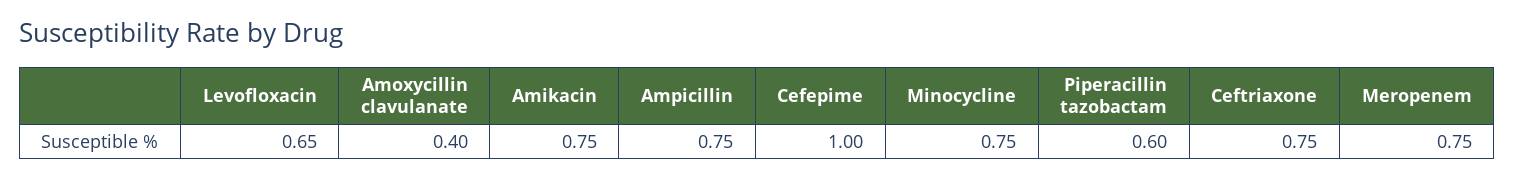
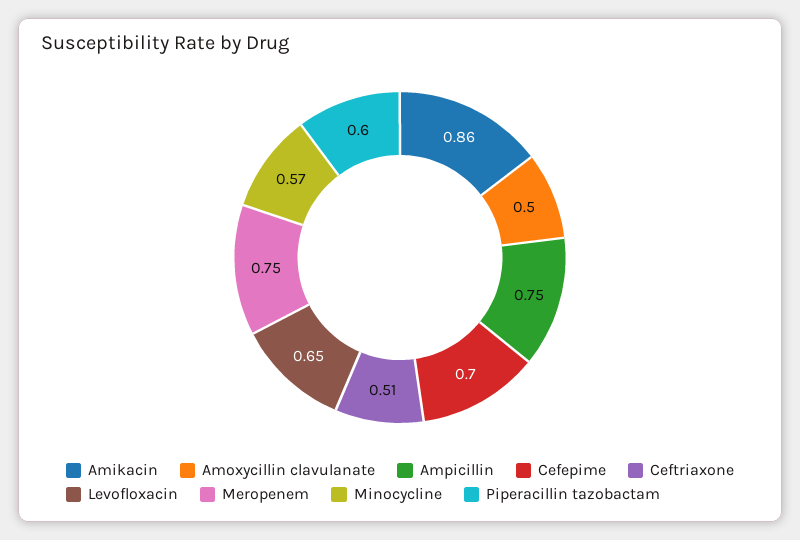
Amoxycillin clavulanate: 0.4 -> 0.5
Amikacin: 0.75 -> 0.86
Cefepime: 1 -> 0.7
Minocycline: 0.75 -> 0.57
Ceftriaxone: 0.75 -> 0.51

